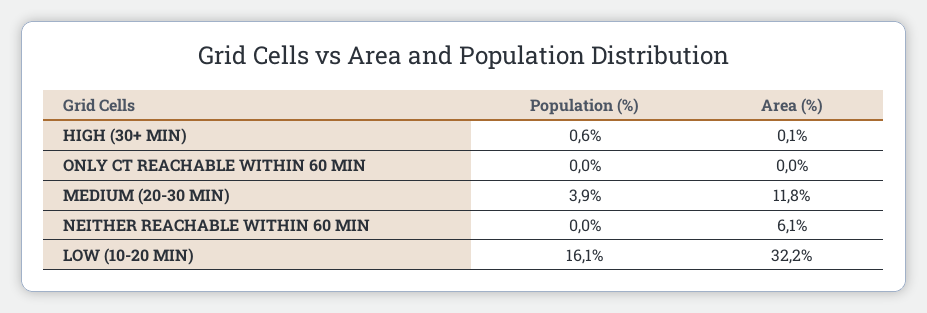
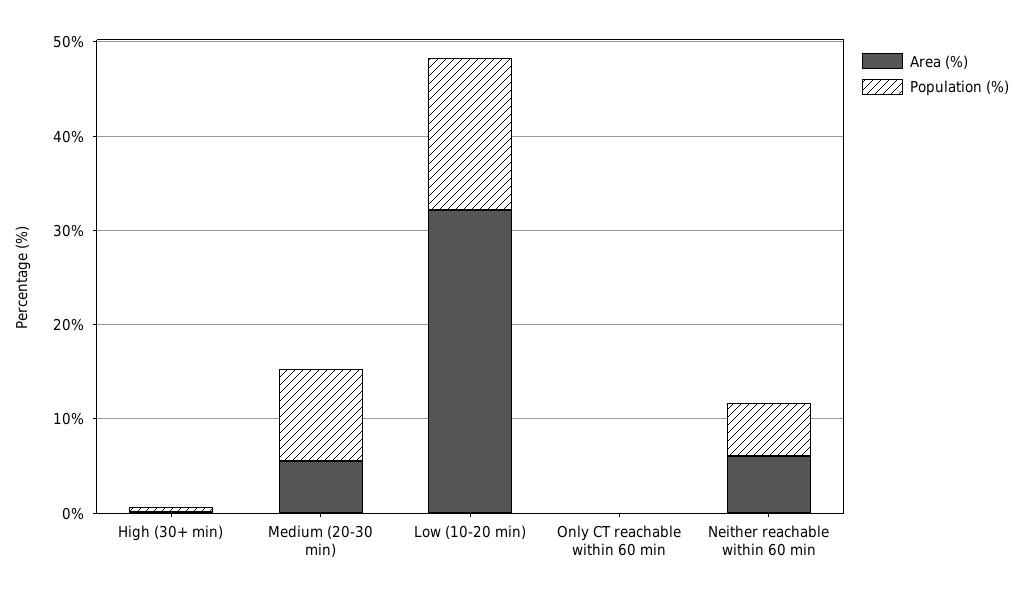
Population (%), MEDIUM (20-30 MIN): 3.9 -> 10
Area (%), MEDIUM (20-30 MIN): 11.8 -> 6
Population (%), NEITHER REACHABLE WITHIN 60 MIN: 0 -> 6

